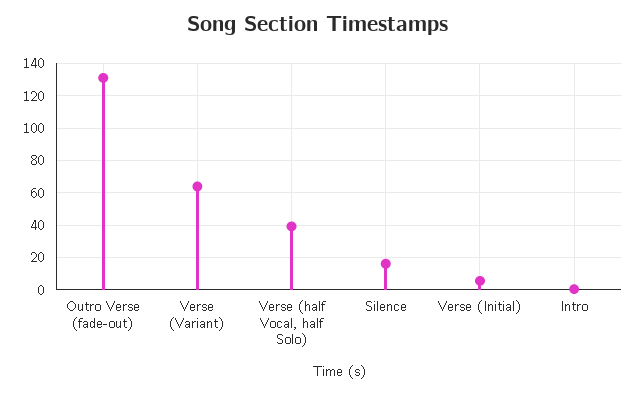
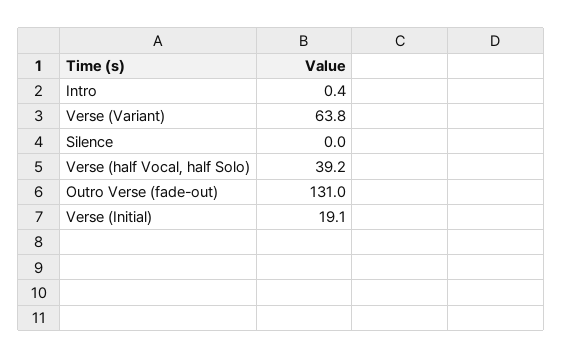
Silence: 15 -> 0
Verse (Initial): 5 -> 19.1

